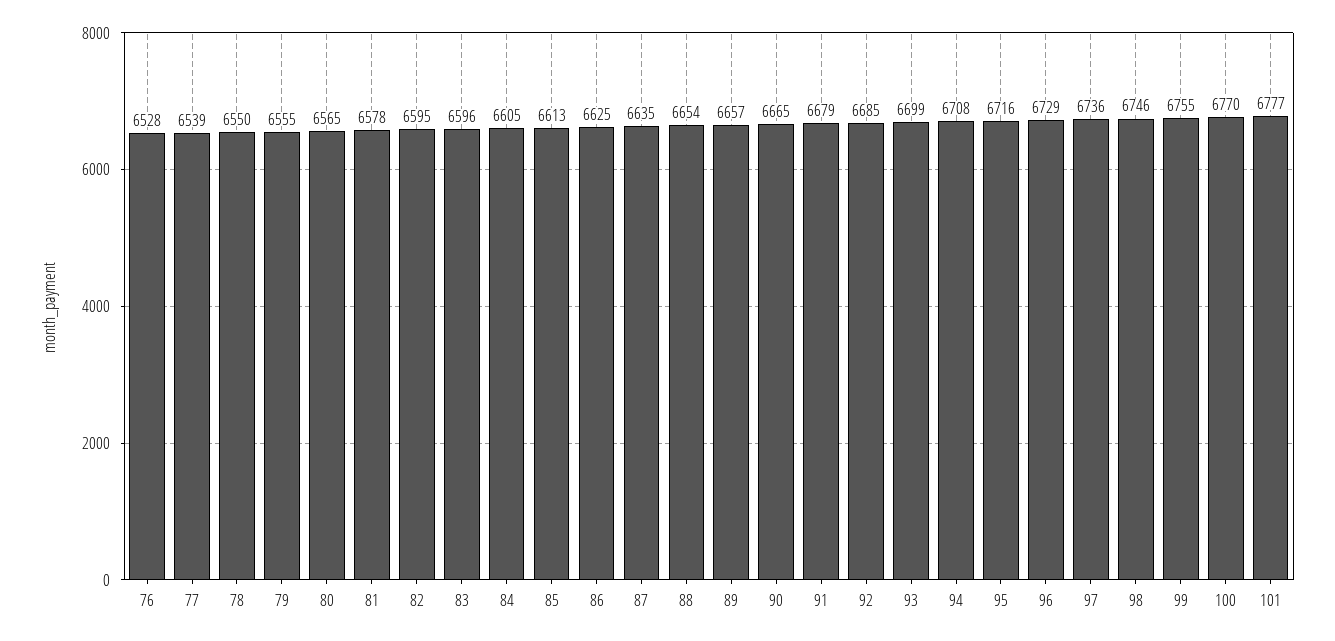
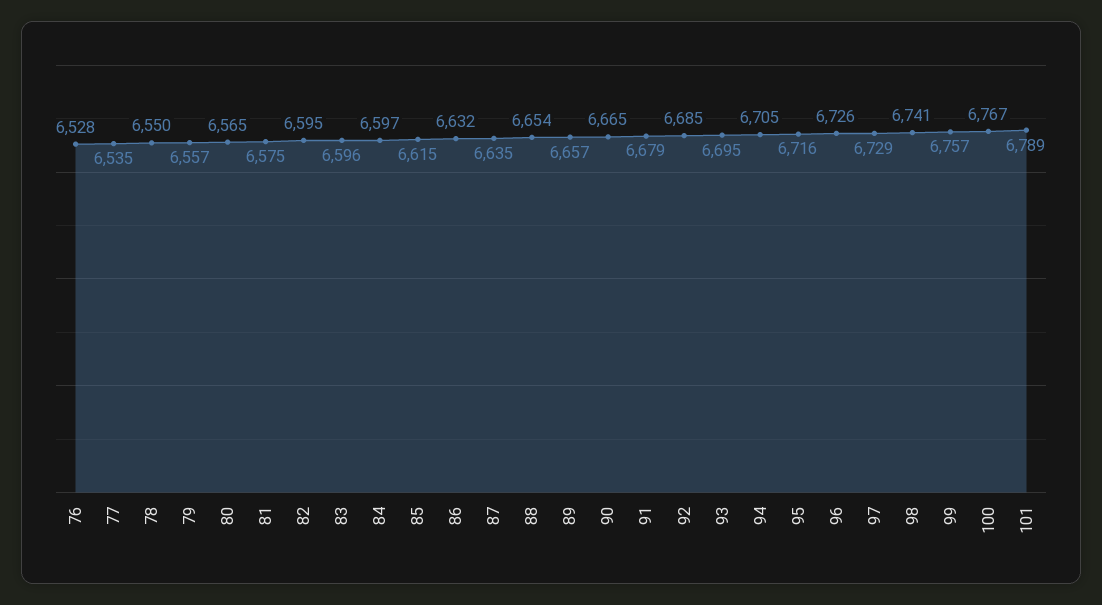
77: 6539 -> 6535
79: 6555 -> 6557
81: 6578 -> 6575
84: 6605 -> 6597
85: 6613 -> 6615
86: 6625 -> 6632
93: 6699 -> 6695
94: 6708 -> 6705
96: 6729 -> 6726
97: 6736 -> 6729
98: 6746 -> 6741
99: 6755 -> 6757
100: 6770 -> 6767
101: 6777 -> 6789

